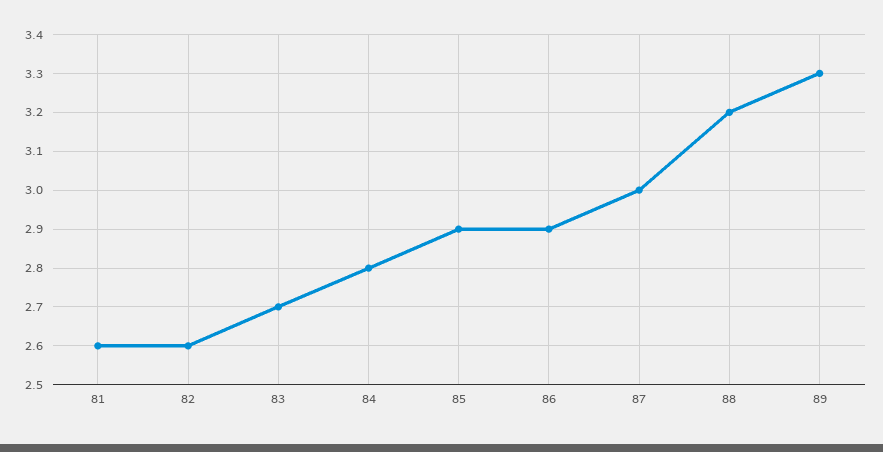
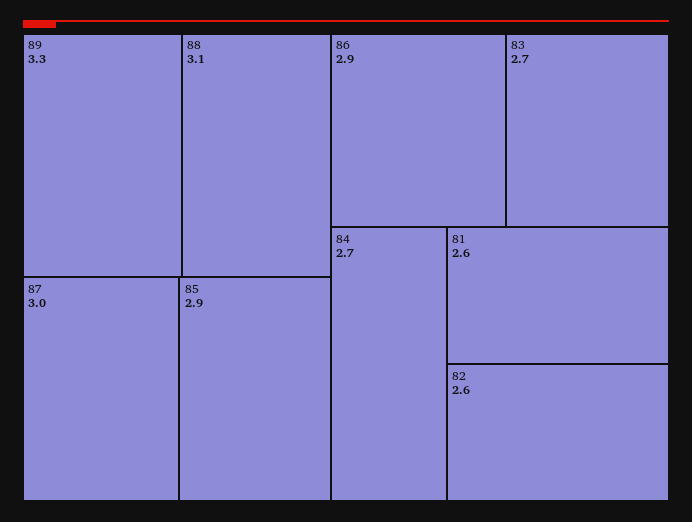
84: 2.8 -> 2.7
88: 3.2 -> 3.1

